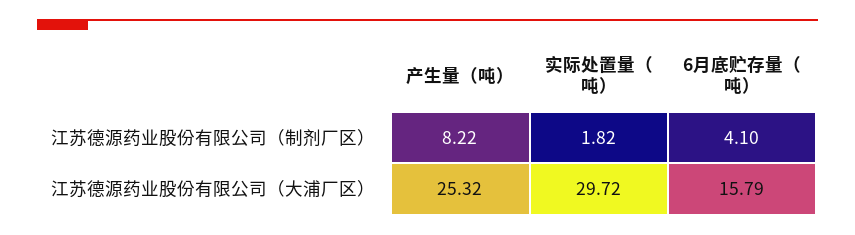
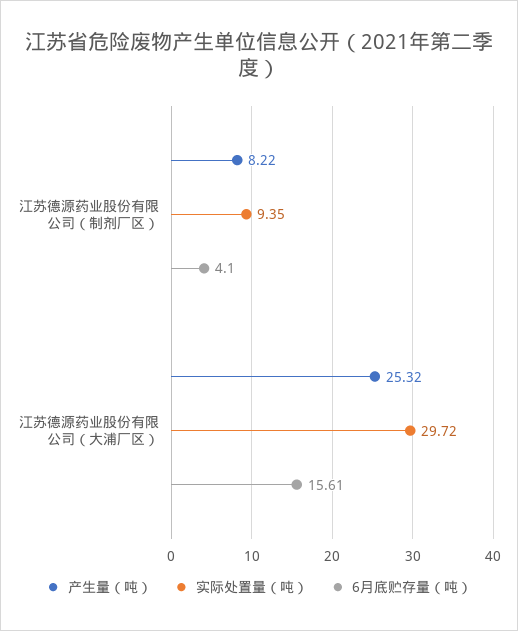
实际处置量（吨）, 江苏德源药业股份有限公司（制剂厂区）: 1.82 -> 9.35
6月底贮存量（吨）, 江苏德源药业股份有限公司（大浦厂区）: 15.79 -> 15.61

